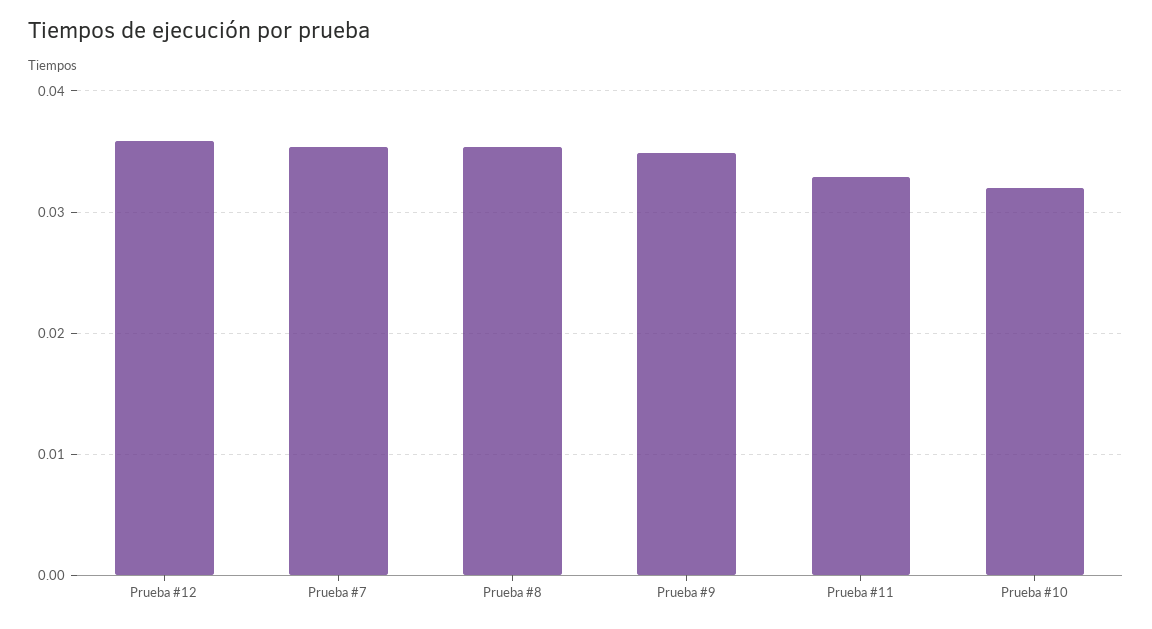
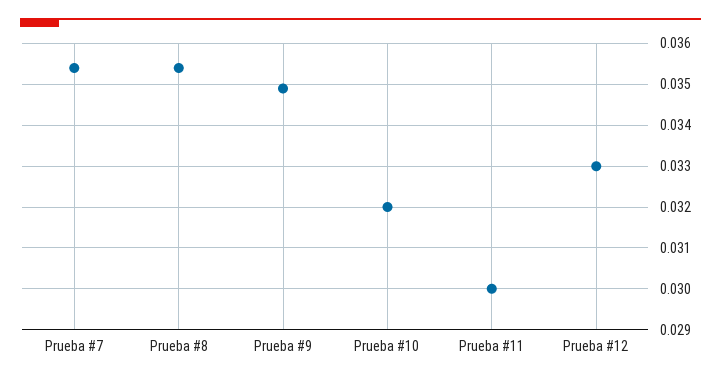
Prueba #12: 0.036 -> 0.033
Prueba #11: 0.033 -> 0.03

